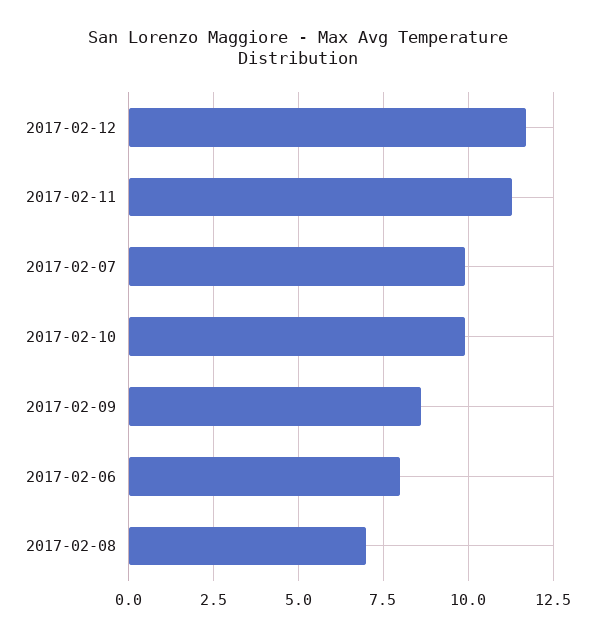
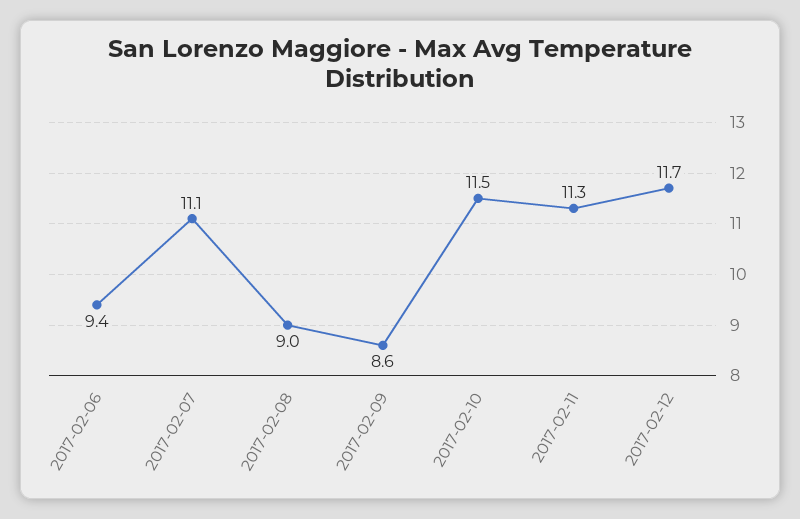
2017-02-07: 10 -> 11.1
2017-02-10: 10 -> 11.5
2017-02-06: 8 -> 9.4
2017-02-08: 7 -> 9

